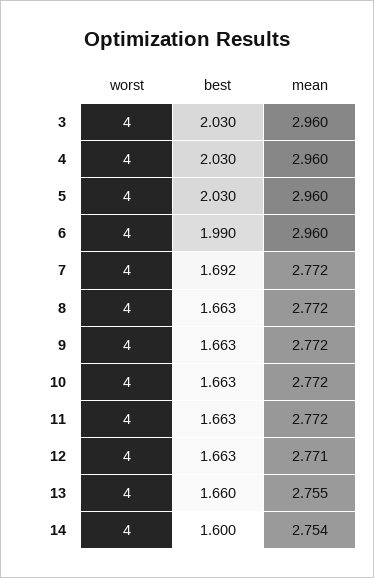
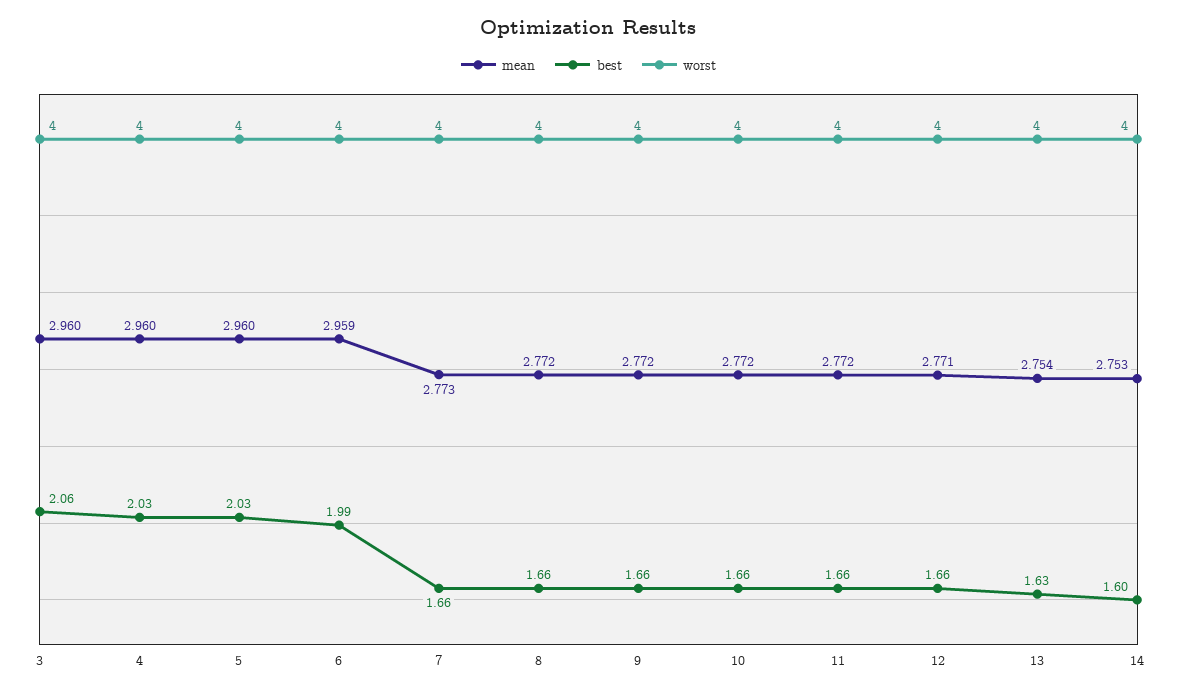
best, 3: 2.03 -> 2.06
mean, 6: 2.96 -> 2.959
best, 7: 1.692 -> 1.66
mean, 7: 2.772 -> 2.773
best, 13: 1.66 -> 1.63
mean, 13: 2.755 -> 2.754
mean, 14: 2.754 -> 2.753

